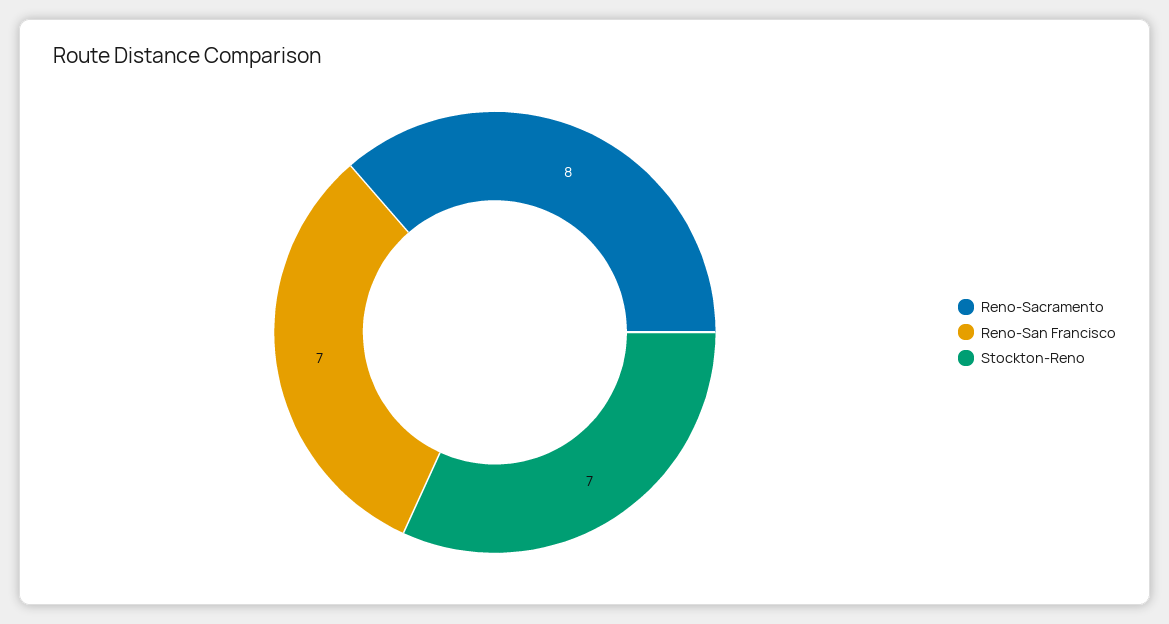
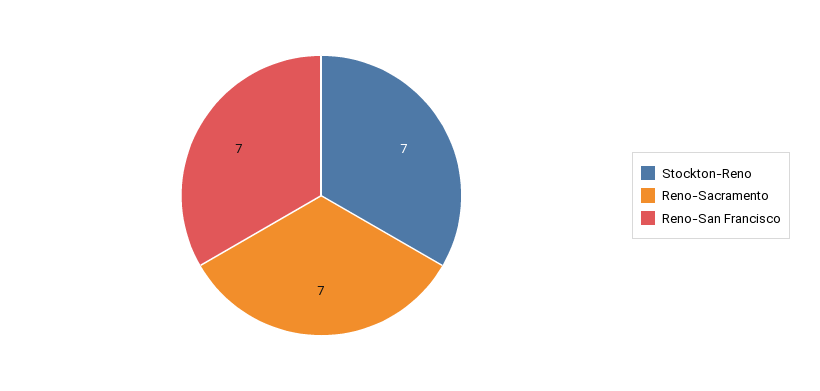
Reno-Sacramento: 8 -> 7

